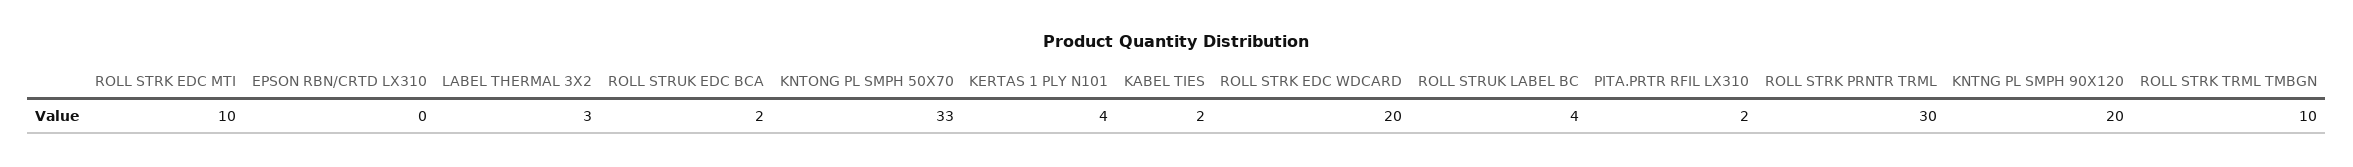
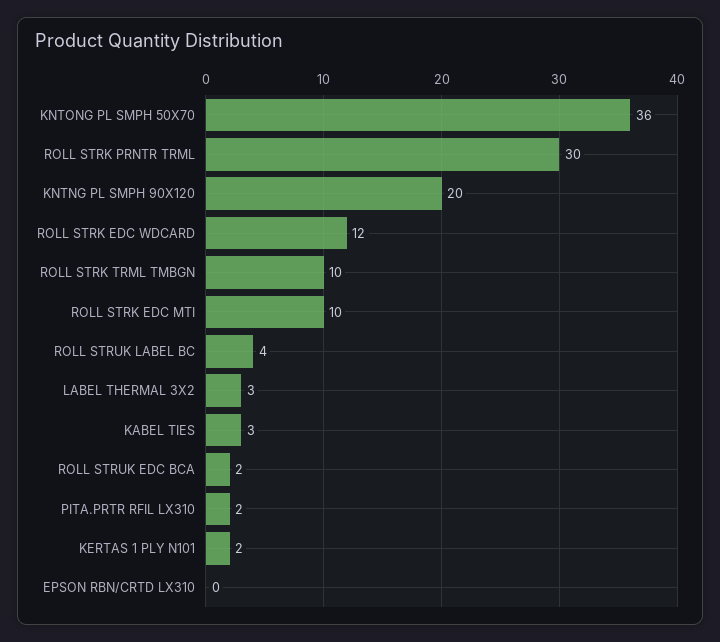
KNTONG PL SMPH 50X70: 33 -> 36
KERTAS 1 PLY N101: 4 -> 2
KABEL TIES: 2 -> 3
ROLL STRK EDC WDCARD: 20 -> 12

